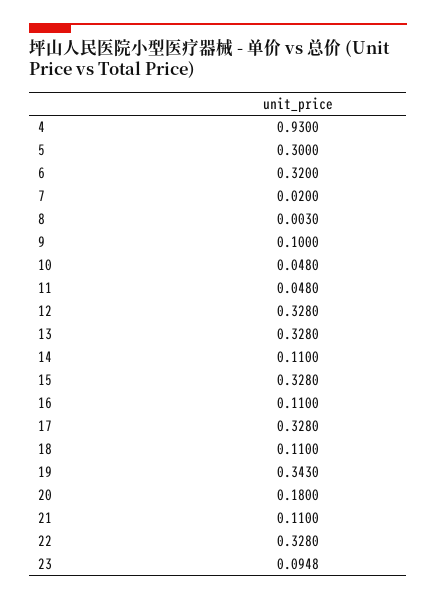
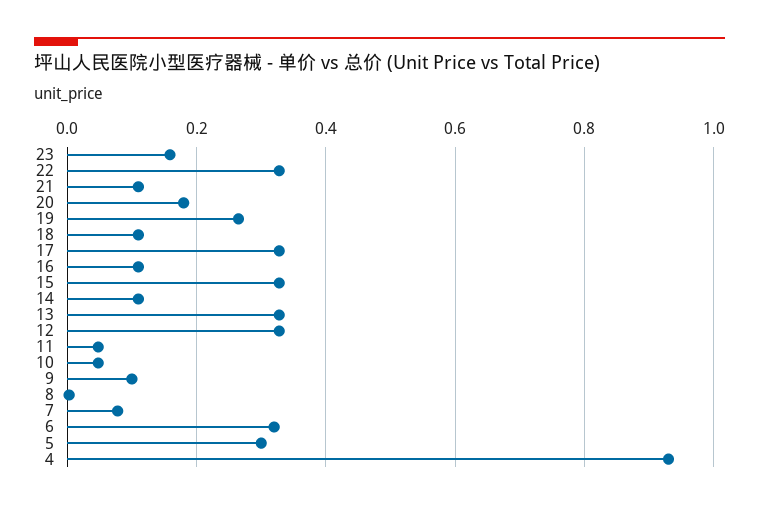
7: 0.02 -> 0.08
19: 0.343 -> 0.26
23: 0.0948 -> 0.16

